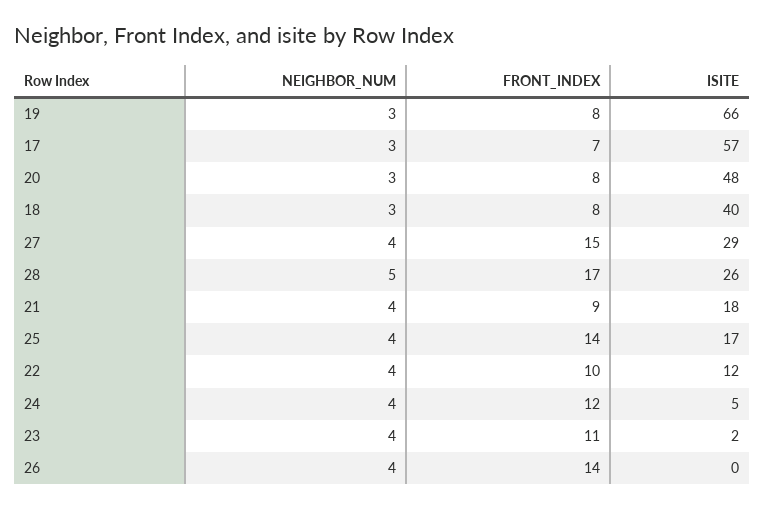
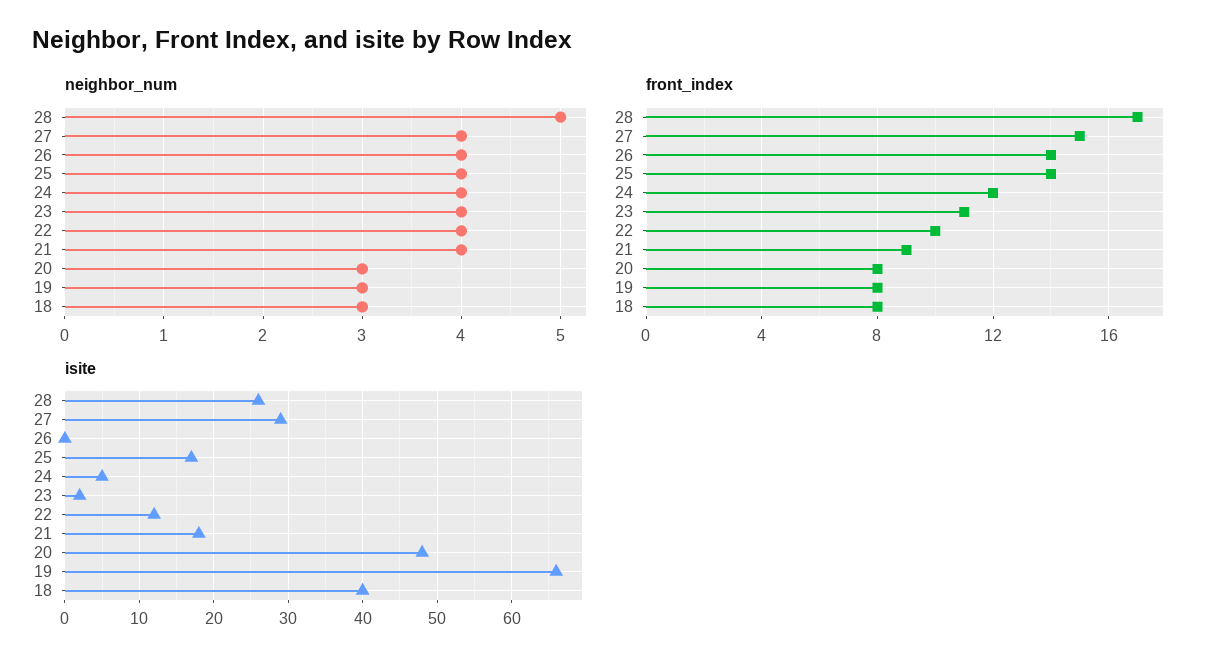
NEIGHBOR_NUM, 17: 3 -> none
FRONT_INDEX, 17: 7 -> none
ISITE, 17: 57 -> none

